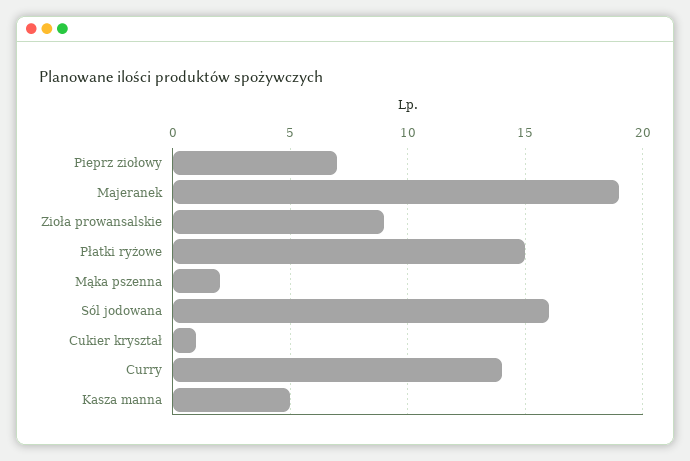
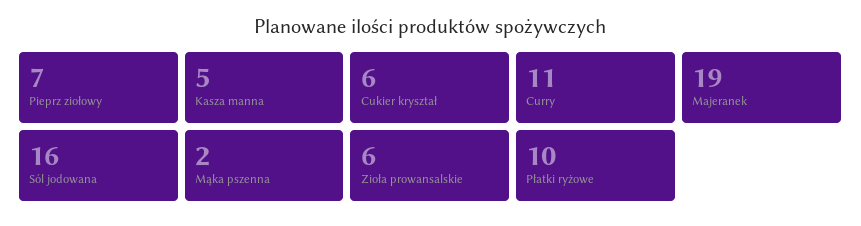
Zioła prowansalskie: 9 -> 6
Płatki ryżowe: 15 -> 10
Cukier kryształ: 1 -> 6
Curry: 14 -> 11

